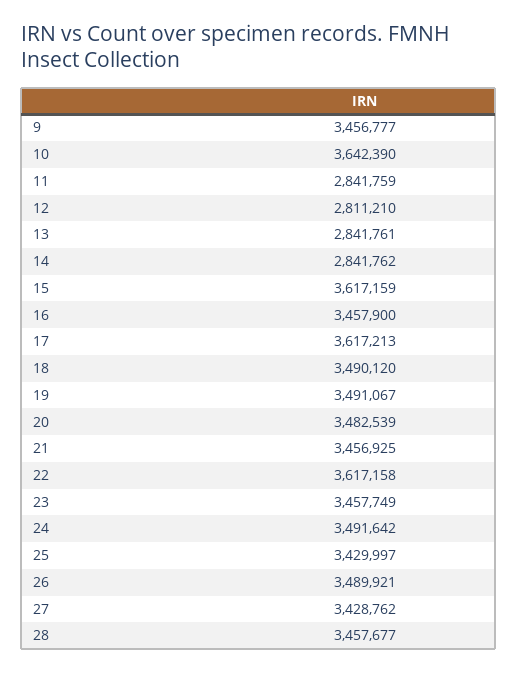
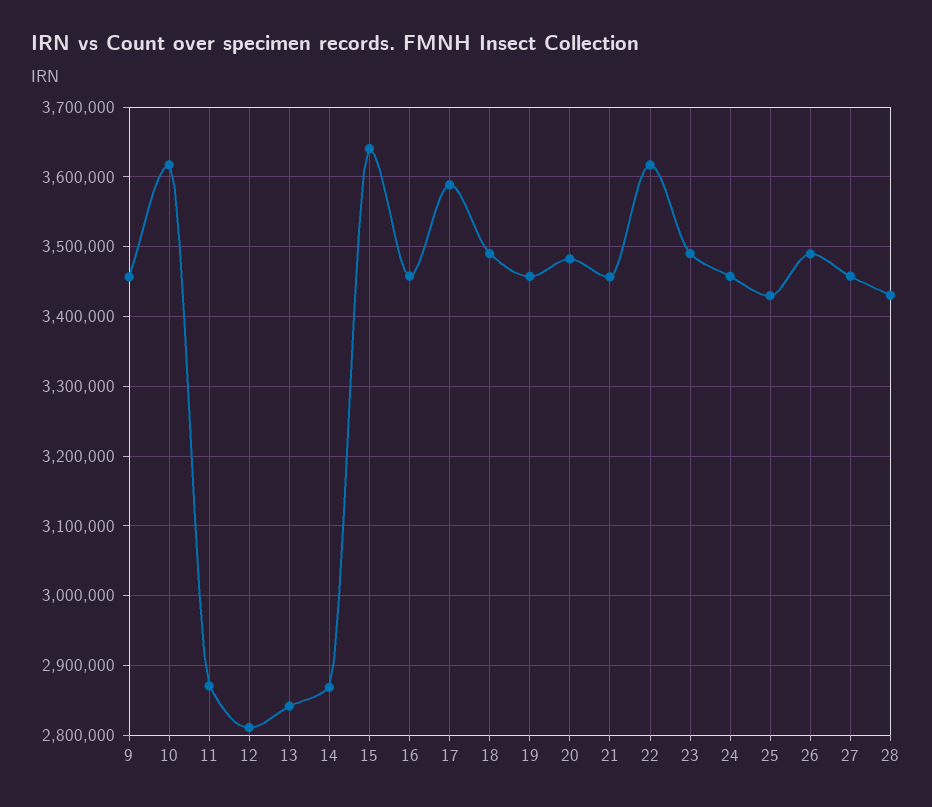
10: 3642390 -> 3620000
11: 2841759 -> 2870000
14: 2841762 -> 2870000
15: 3617159 -> 3640000
17: 3617213 -> 3590000
19: 3491067 -> 3460000
23: 3457749 -> 3490000
24: 3491642 -> 3460000
27: 3428762 -> 3460000
28: 3457677 -> 3430000

